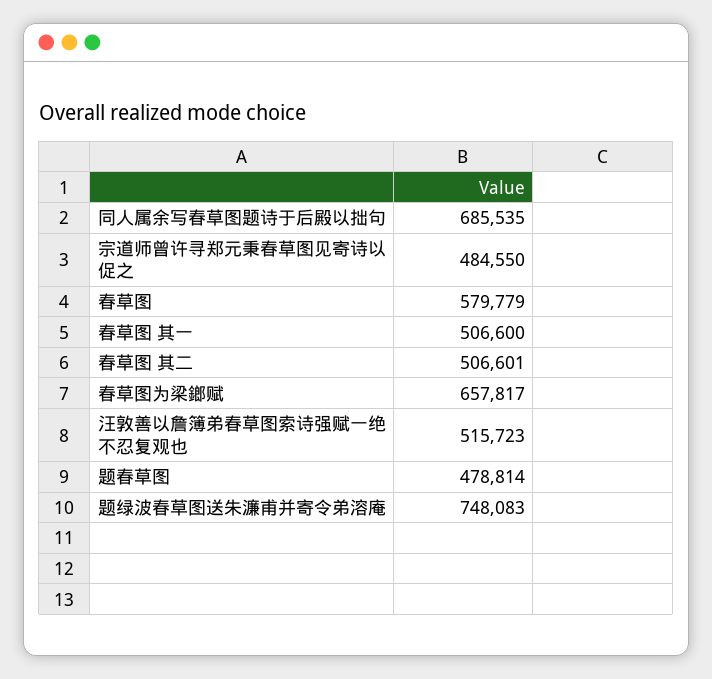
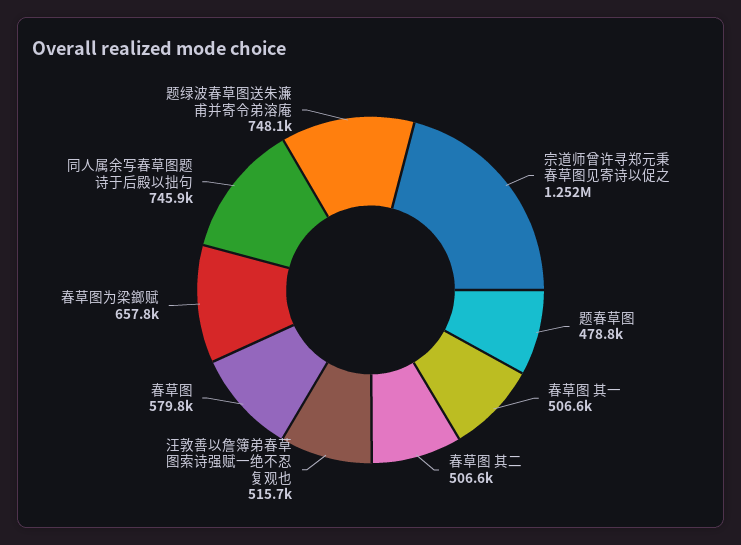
同人属余写春草图题诗于后殿以拙句: 685535 -> 745900
宗道师曾许寻郑元秉春草图见寄诗以促之: 484550 -> 1252000

